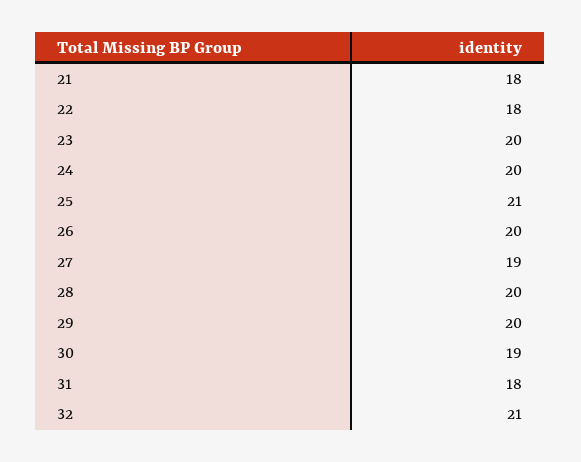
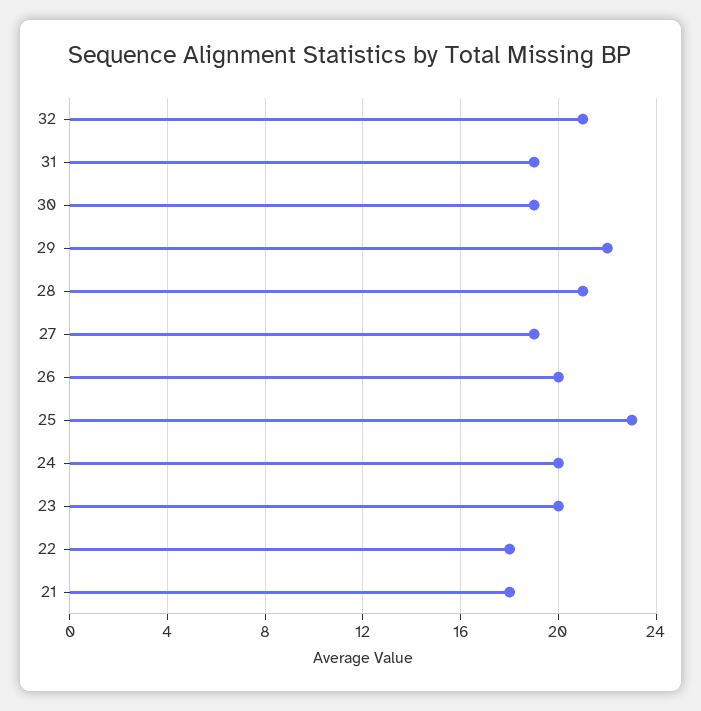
25: 21 -> 23
28: 20 -> 21
29: 20 -> 22
31: 18 -> 19

